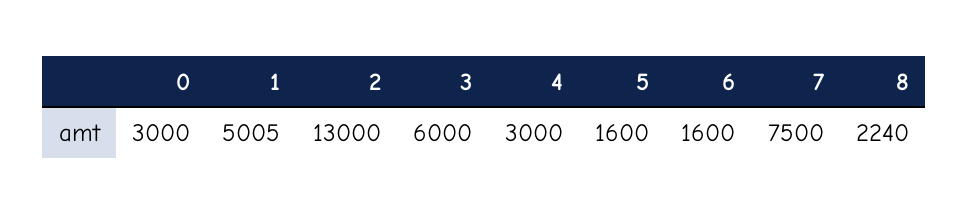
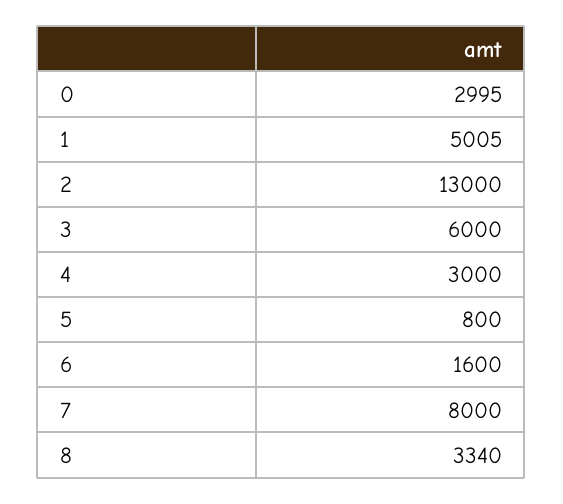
0: 3000 -> 2995
5: 1600 -> 800
7: 7500 -> 8000
8: 2240 -> 3340

